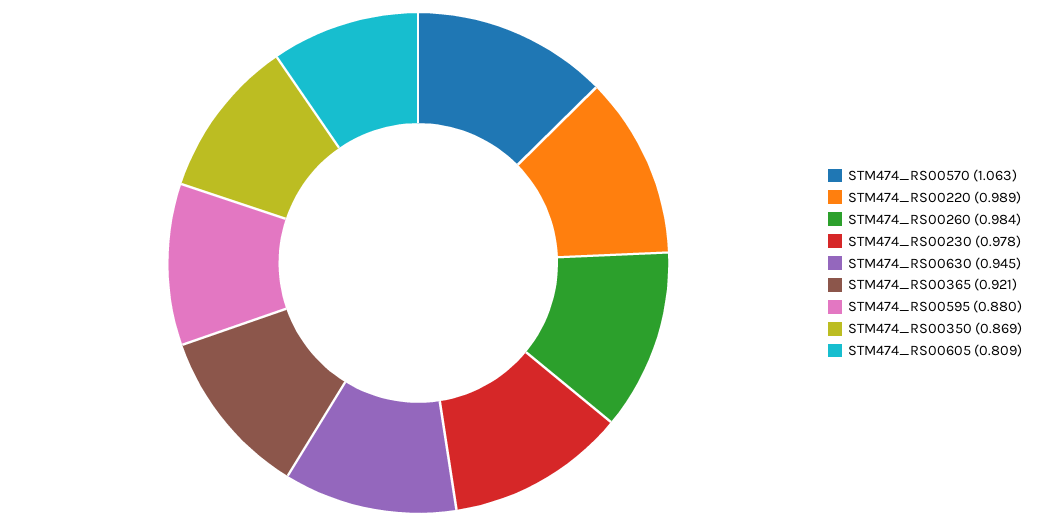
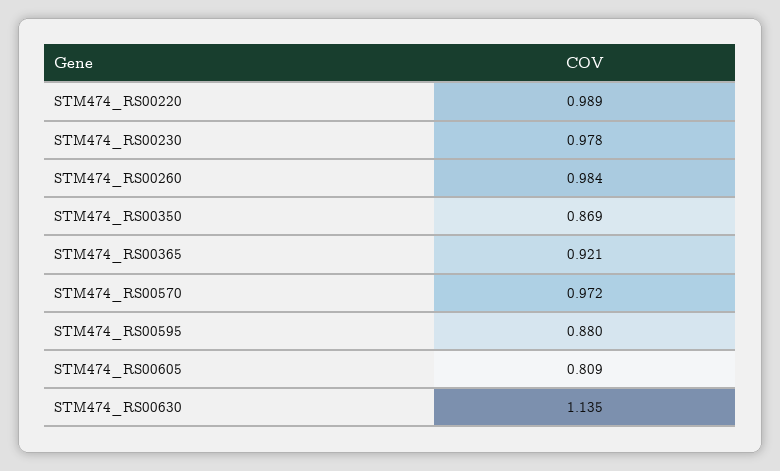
STM474_RS00570: 1.063 -> 0.972
STM474_RS00630: 0.945 -> 1.135

